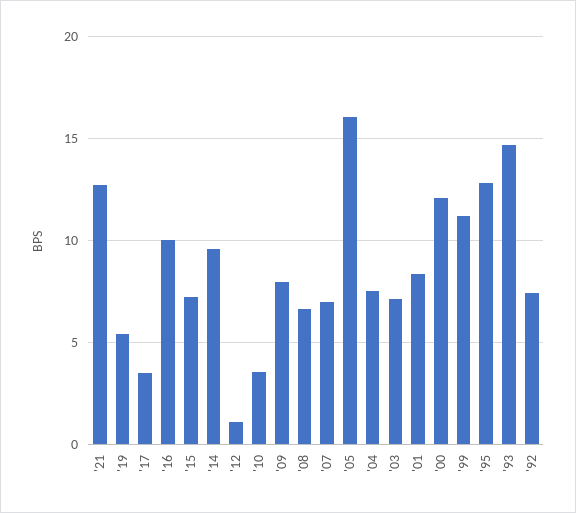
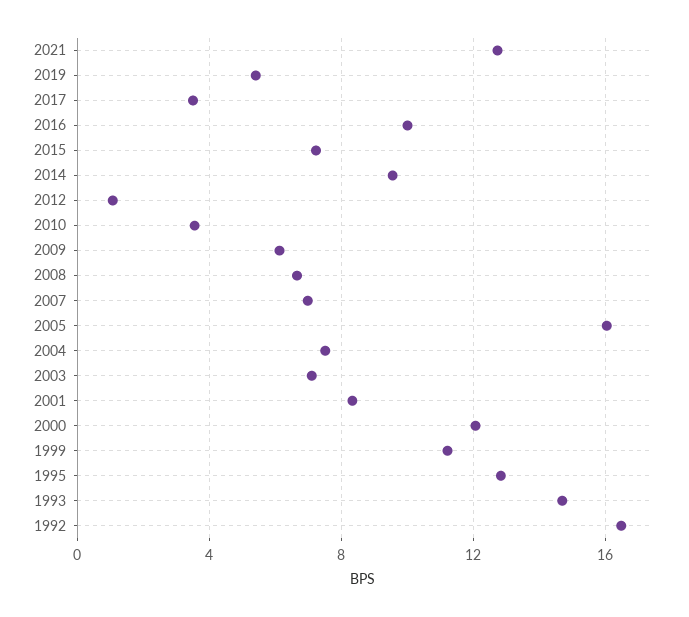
'09: 8 -> 6
'92: 7.5 -> 16.5

